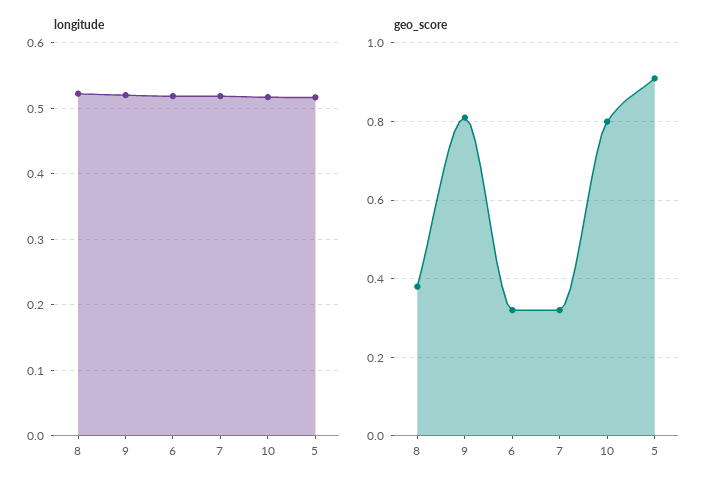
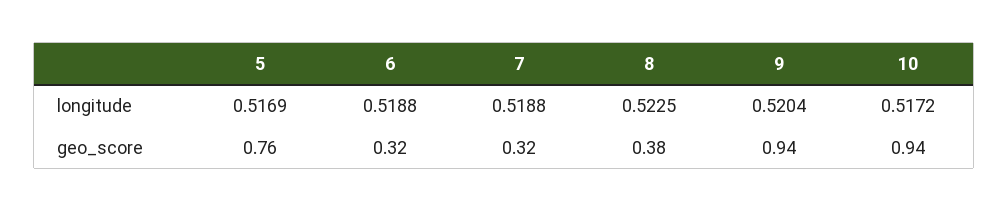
geo_score, 9: 0.8 -> 0.94
geo_score, 10: 0.8 -> 0.94
geo_score, 5: 0.9 -> 0.76

